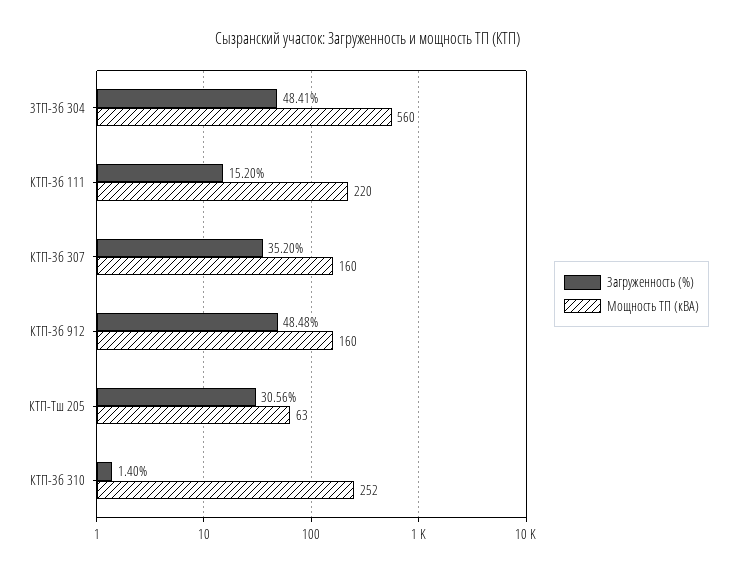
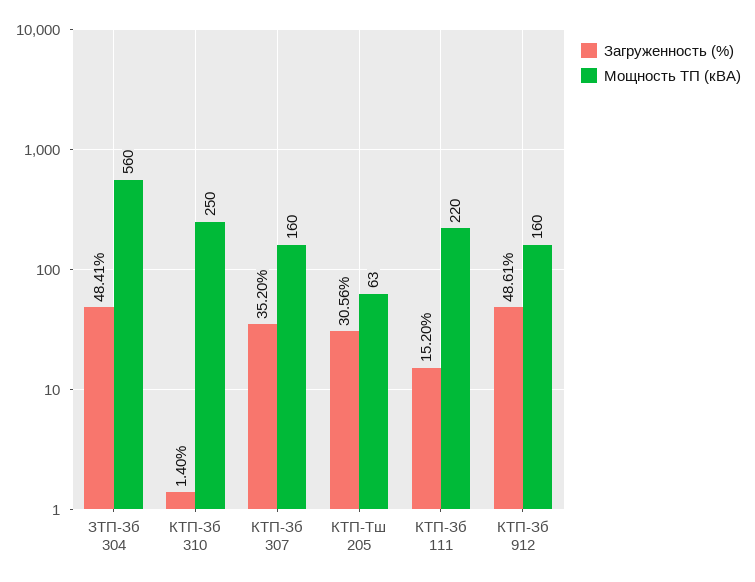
Загруженность (%), КТП-Зб 912: 48.48 -> 48.61
Мощность ТП (кВА), КТП-Зб 310: 252 -> 250

